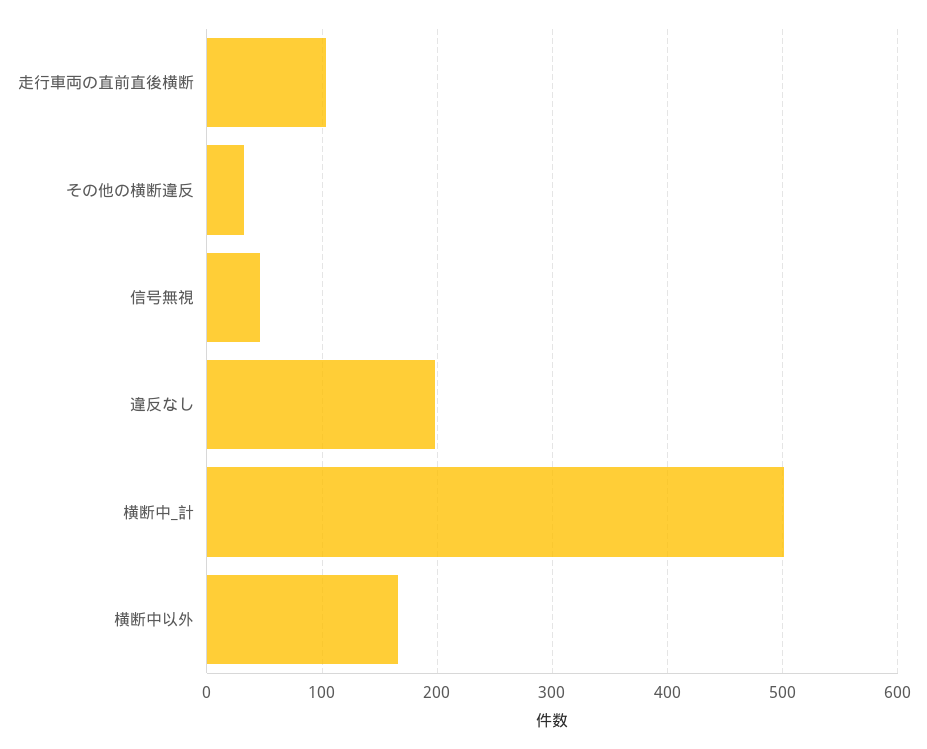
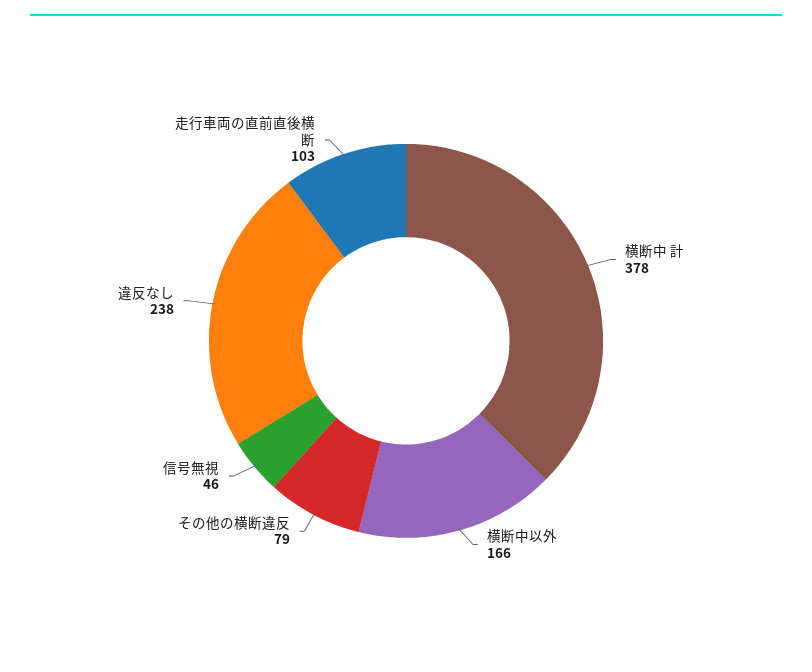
その他の横断違反: 30 -> 79
違反なし: 200 -> 238
横断中_計: 500 -> 378

